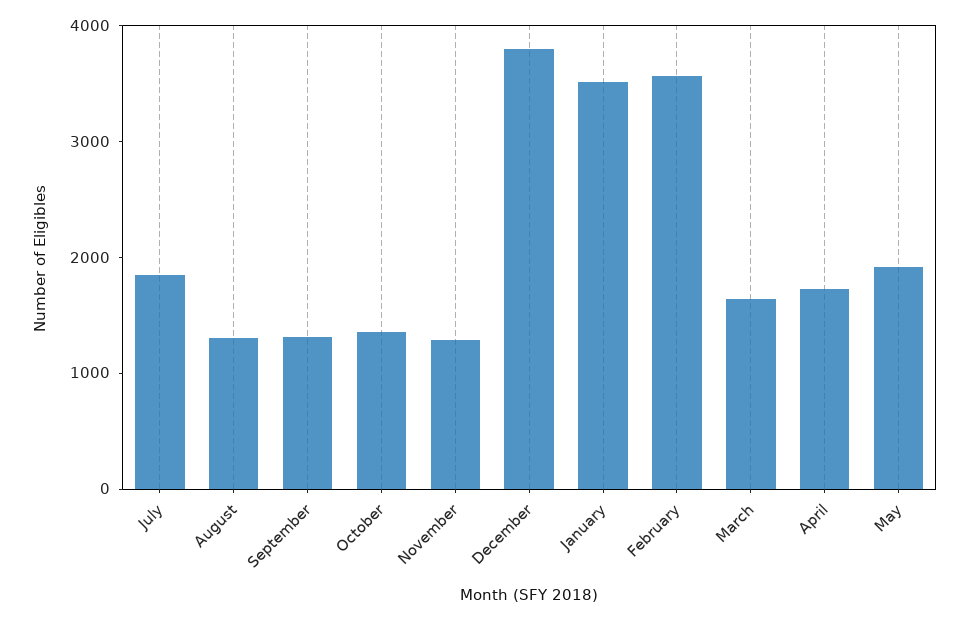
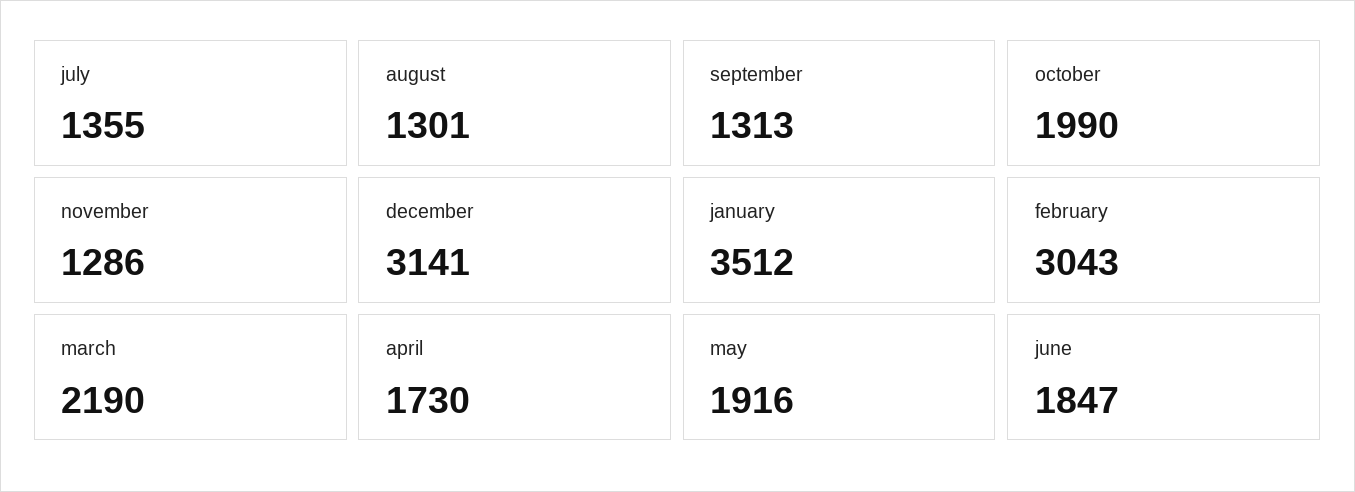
July: 1800 -> 1355
October: 1400 -> 1990
December: 3800 -> 3141
February: 3600 -> 3043
March: 1600 -> 2190
june: none -> 1847

